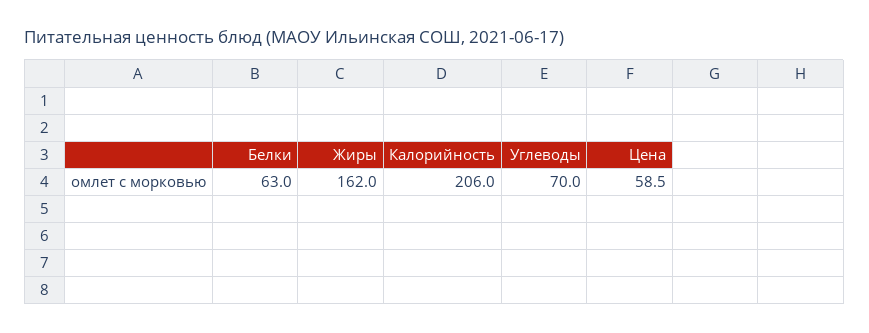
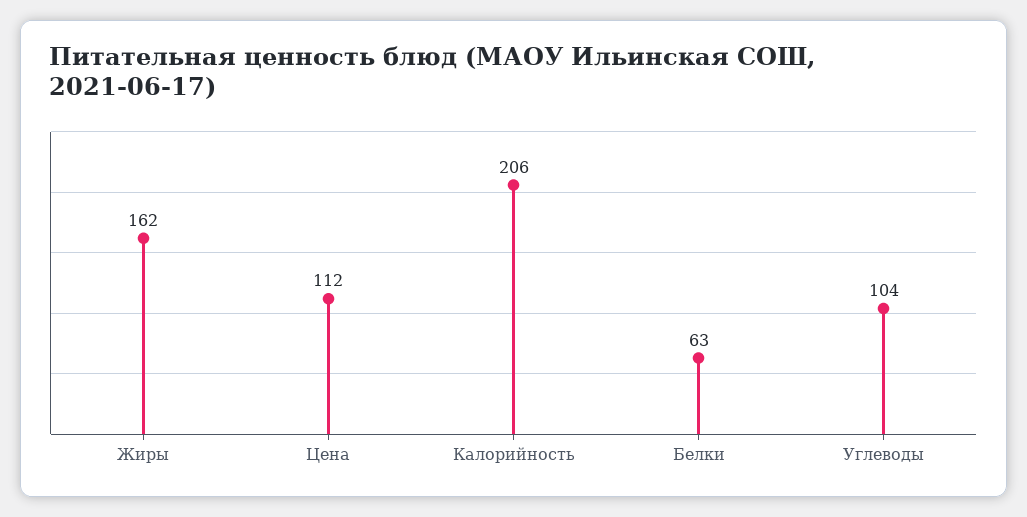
Углеводы: 70 -> 104
Цена: 58.5 -> 112

